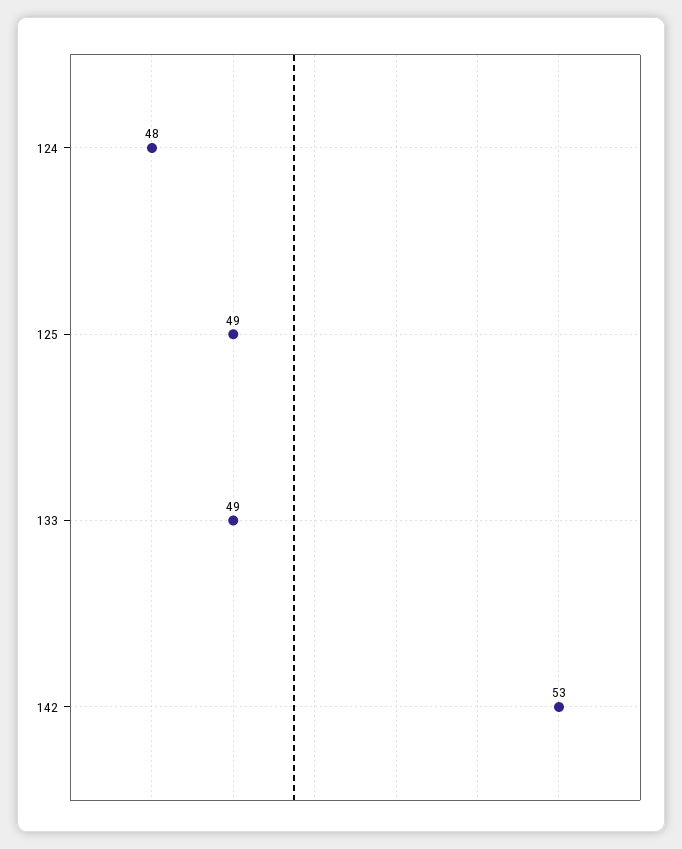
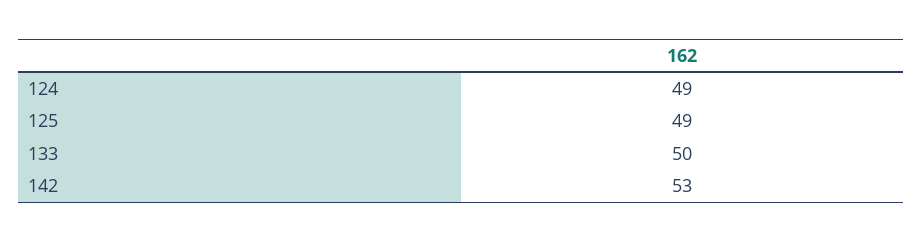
124: 48 -> 49
133: 49 -> 50

